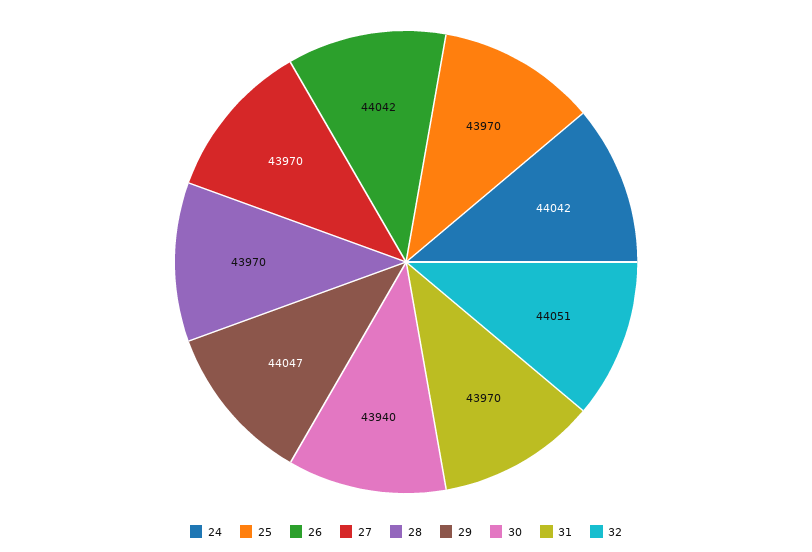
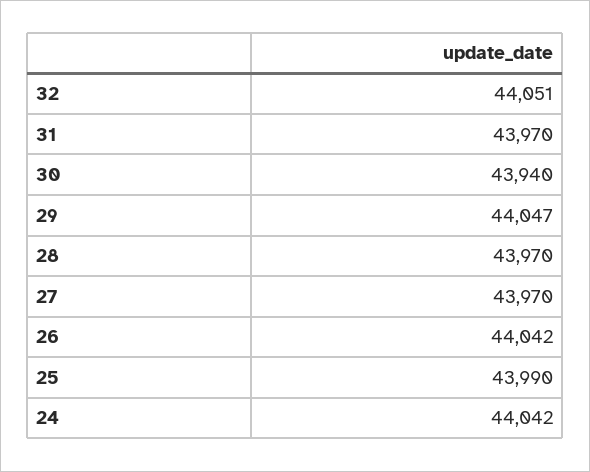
25: 43970 -> 43990

